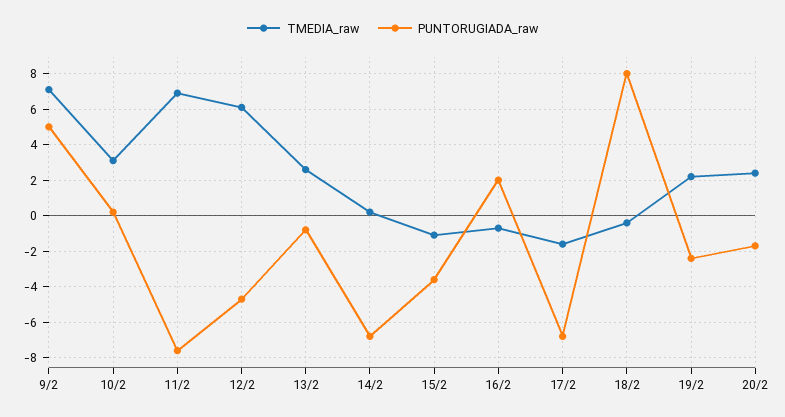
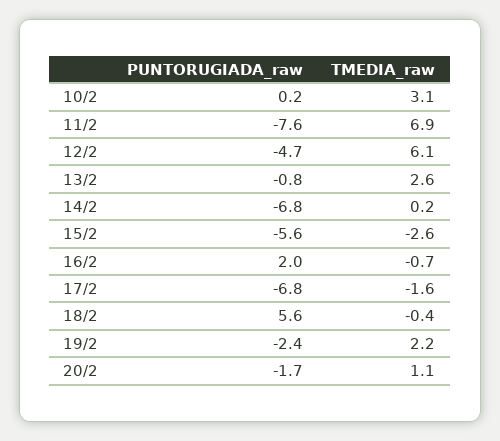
TMEDIA_raw, 9/2: 7 -> none
PUNTORUGIADA_raw, 9/2: 5 -> none
TMEDIA_raw, 15/2: -1 -> -2.6
PUNTORUGIADA_raw, 15/2: -3.5 -> -5.6
PUNTORUGIADA_raw, 18/2: 8 -> 5.6
TMEDIA_raw, 20/2: 2.5 -> 1.1

